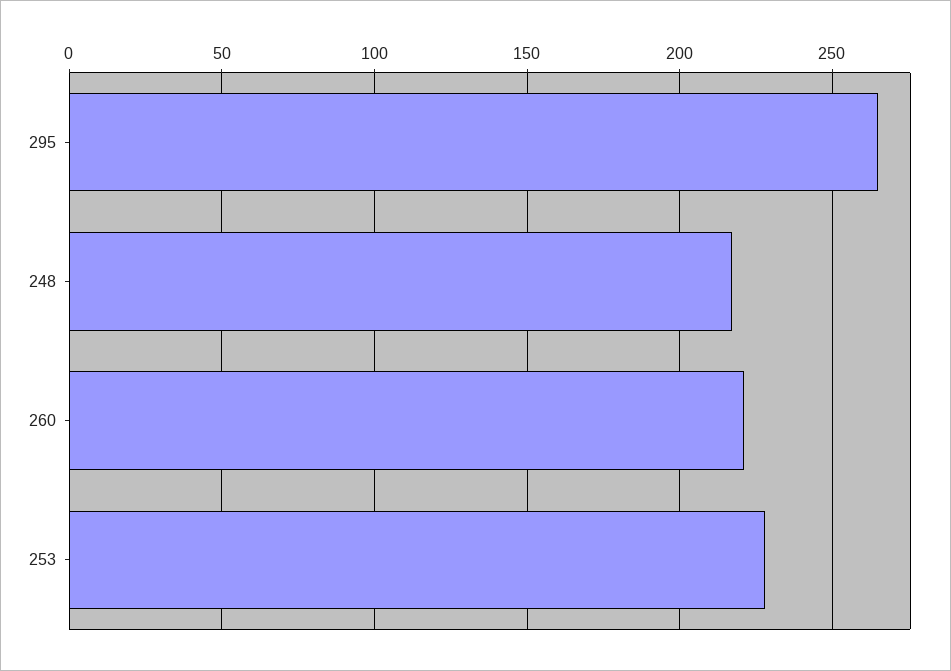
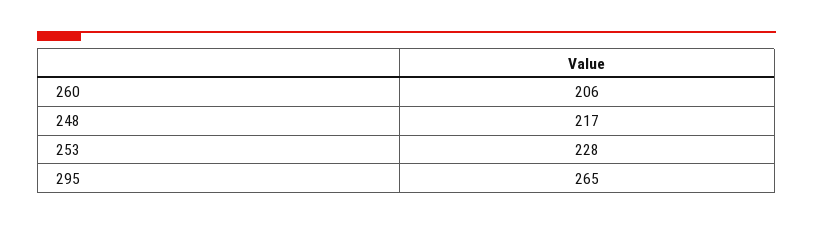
260: 220 -> 206

